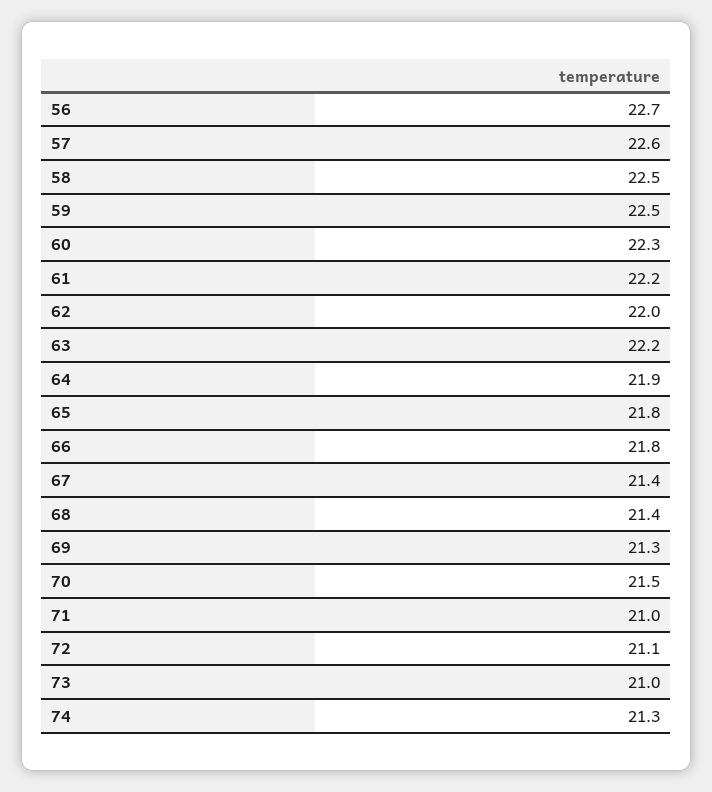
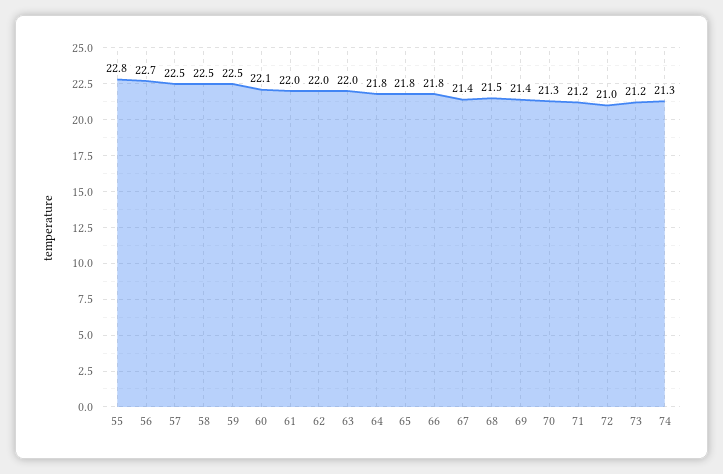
57: 22.6 -> 22.5
60: 22.3 -> 22.1
61: 22.2 -> 22
63: 22.2 -> 22
64: 21.9 -> 21.8
68: 21.4 -> 21.5
69: 21.3 -> 21.4
70: 21.5 -> 21.3
71: 21 -> 21.2
72: 21.1 -> 21
73: 21 -> 21.2
55: none -> 22.8

